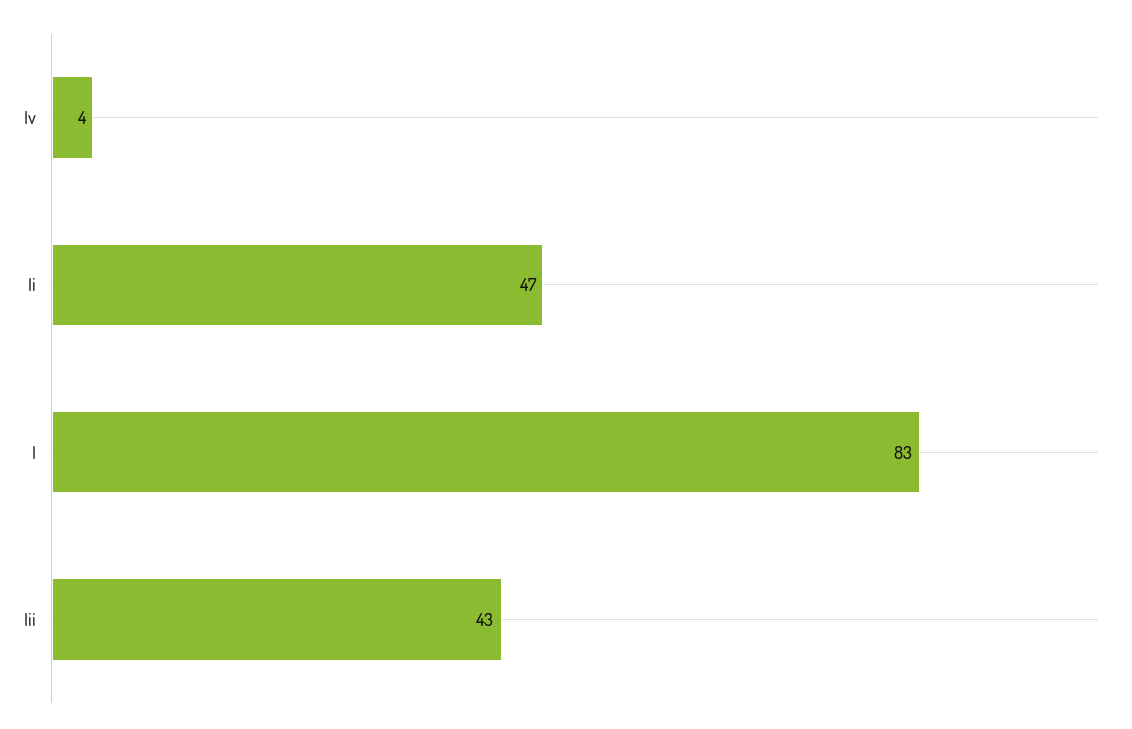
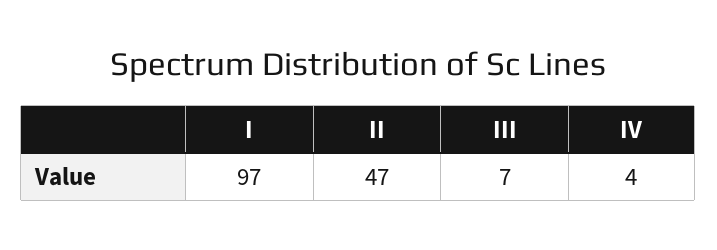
I: 83 -> 97
Iii: 43 -> 7

